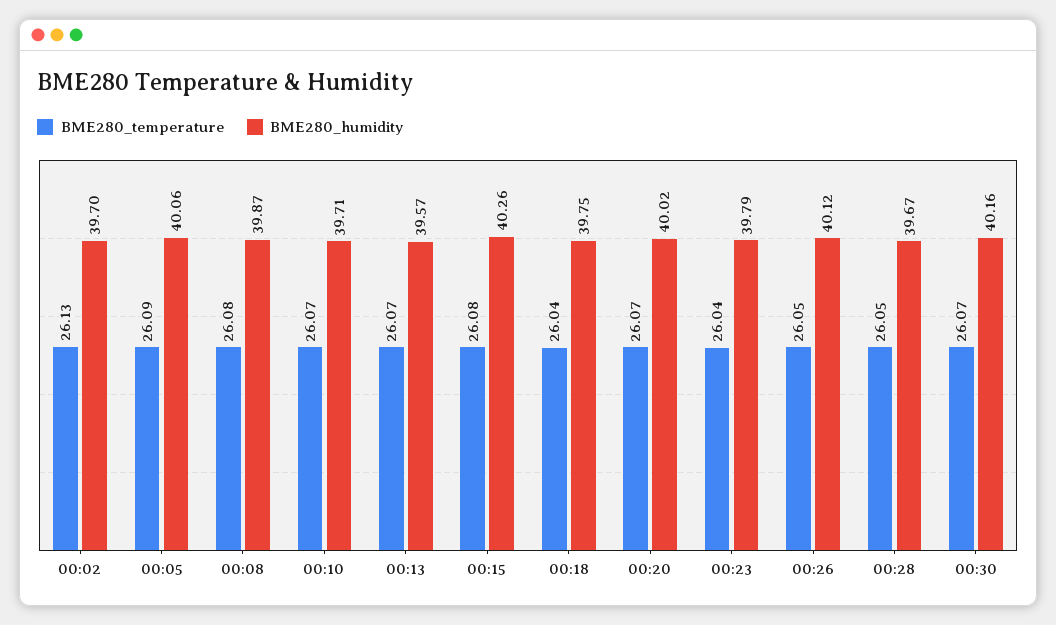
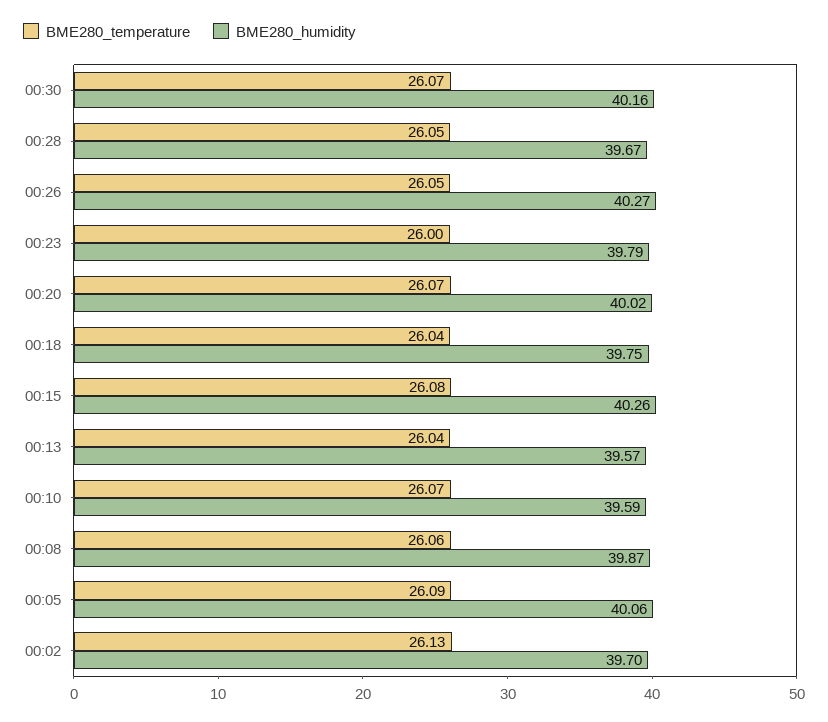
BME280_temperature, 00:08: 26.08 -> 26.06
BME280_humidity, 00:10: 39.71 -> 39.59
BME280_temperature, 00:13: 26.07 -> 26.04
BME280_temperature, 00:23: 26.04 -> 26
BME280_humidity, 00:26: 40.12 -> 40.27

